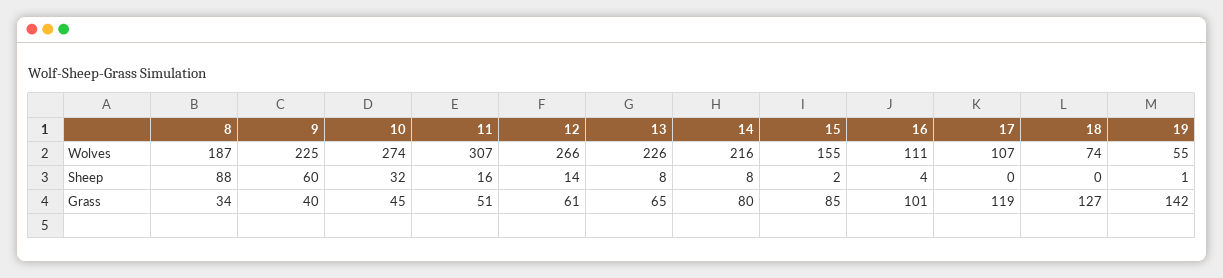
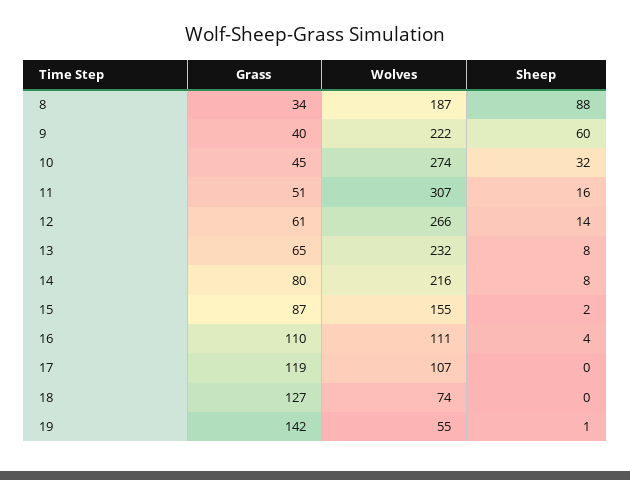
9, Wolves: 225 -> 222
13, Wolves: 226 -> 232
15, Grass: 85 -> 87
16, Grass: 101 -> 110

